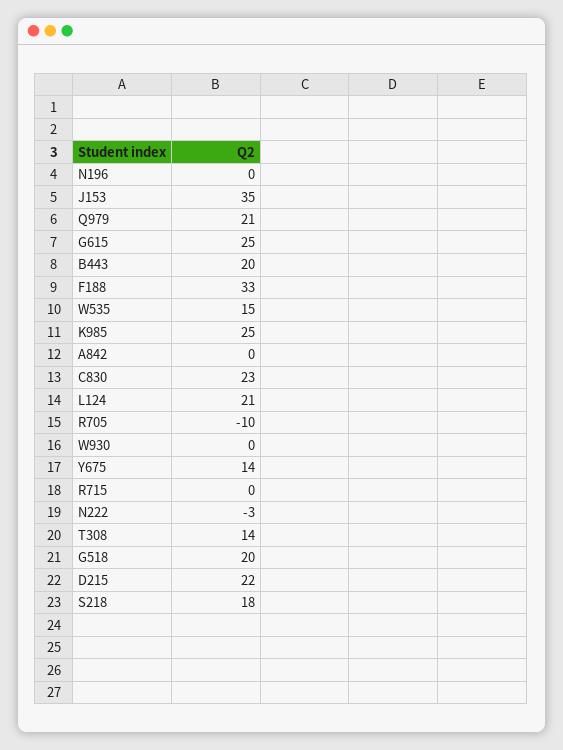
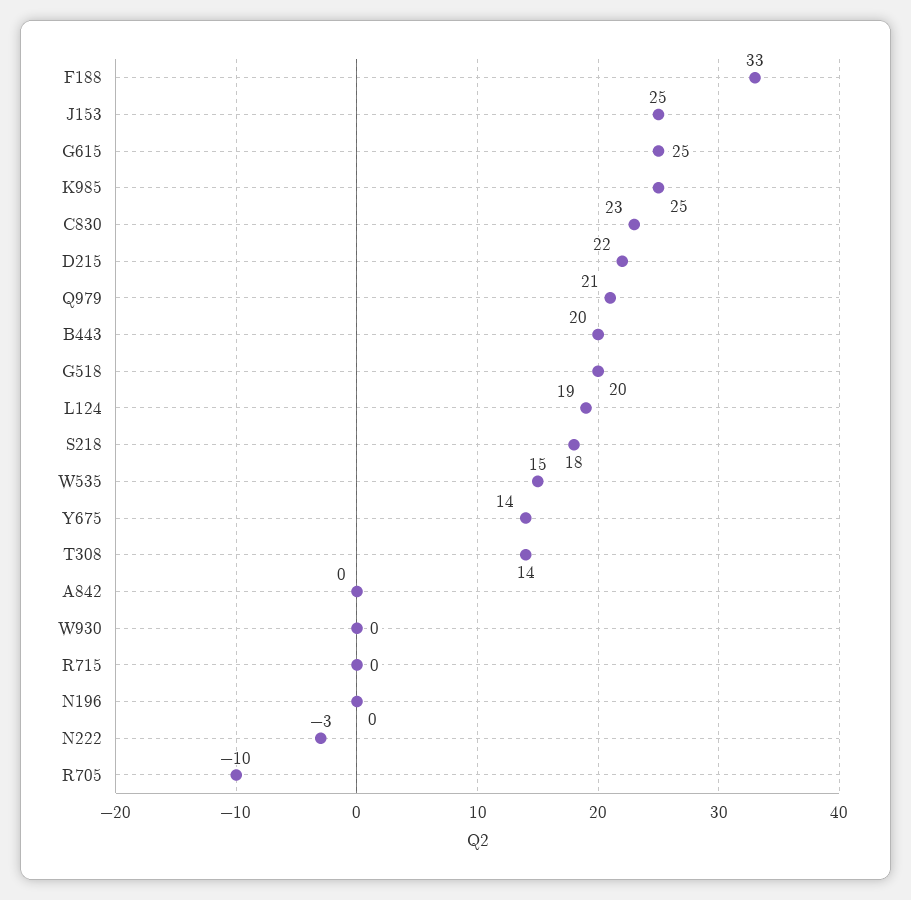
J153: 35 -> 25
L124: 21 -> 19

